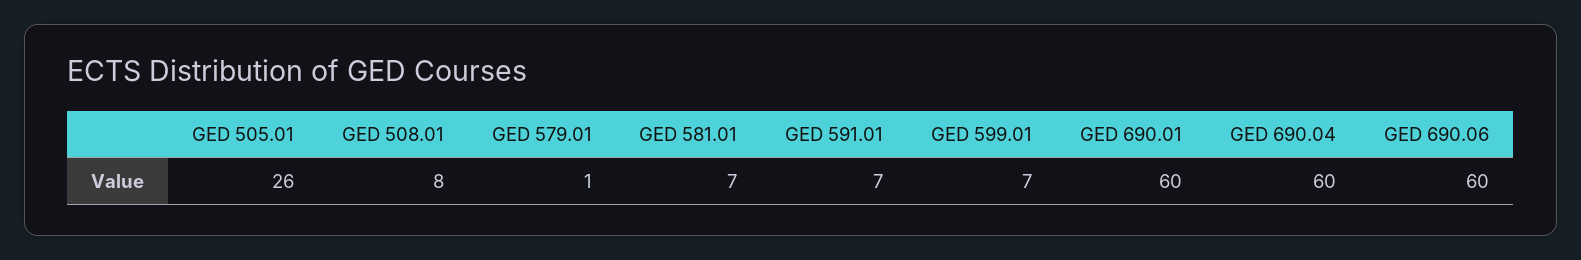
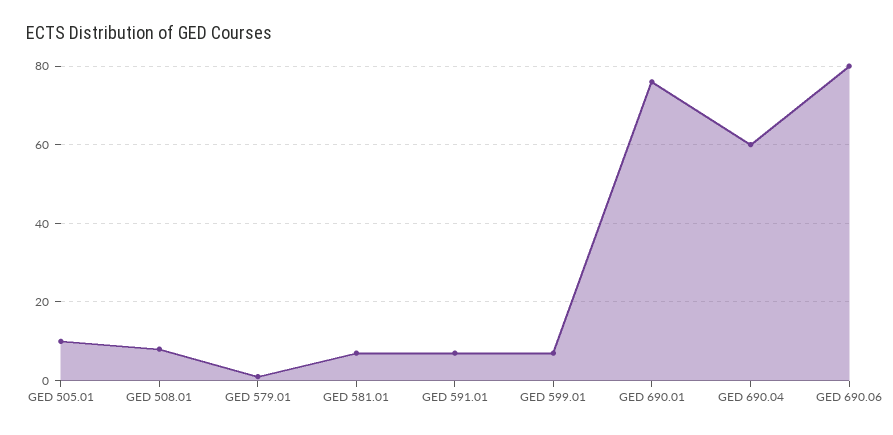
GED 505.01: 26 -> 10
GED 690.01: 60 -> 75
GED 690.06: 60 -> 80

